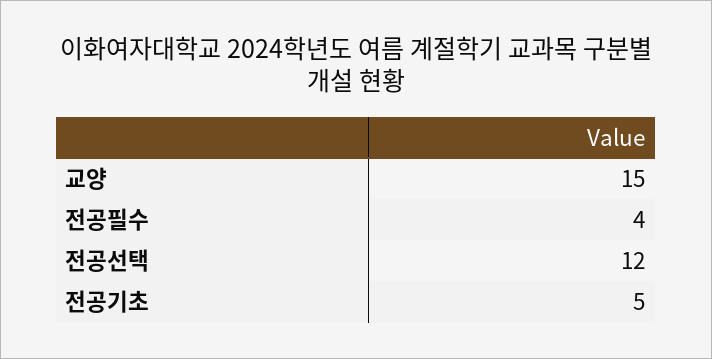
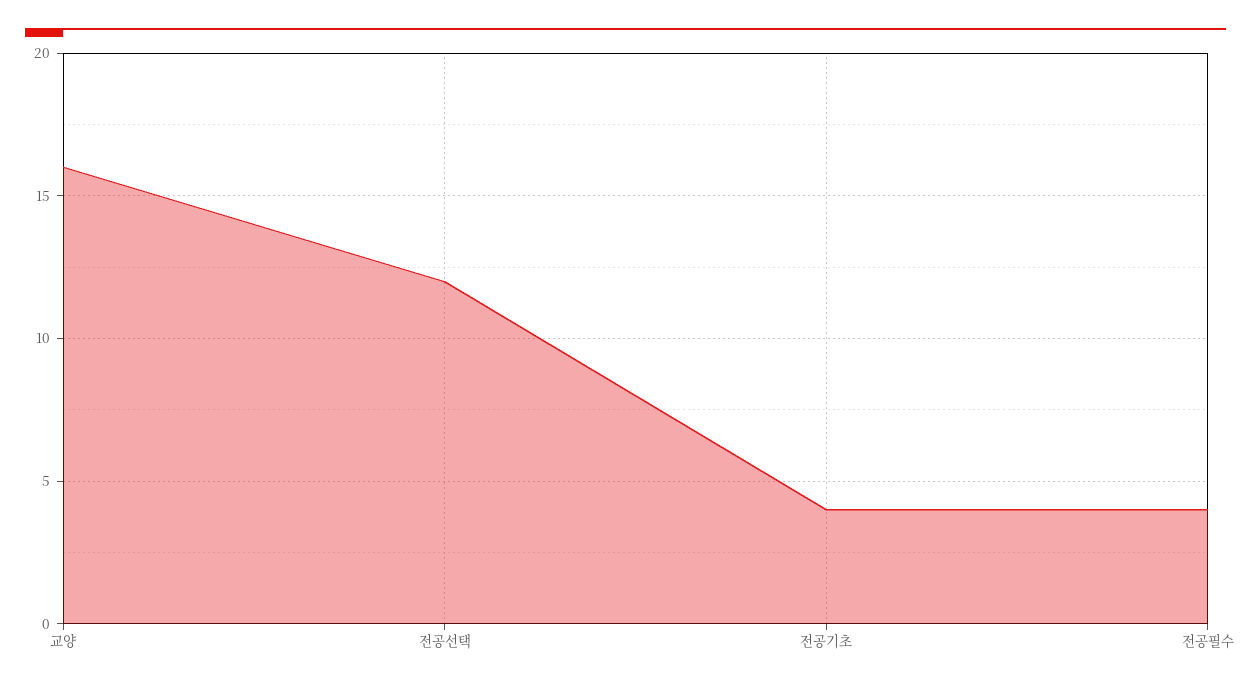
교양: 15 -> 16
전공기초: 5 -> 4

